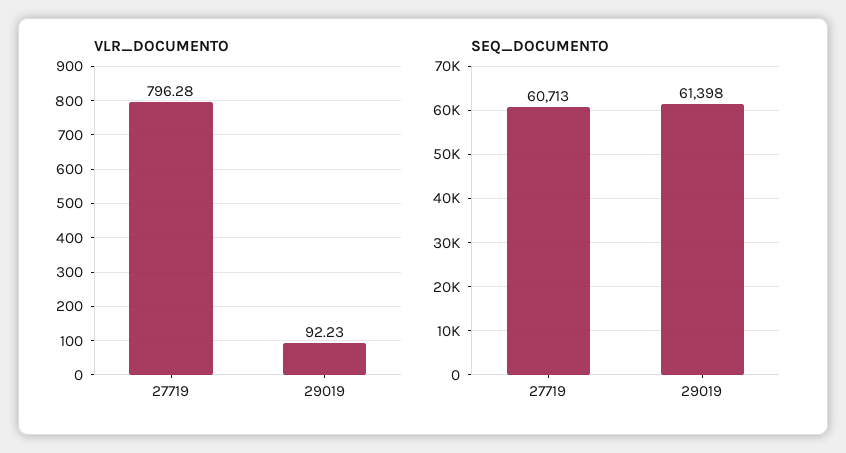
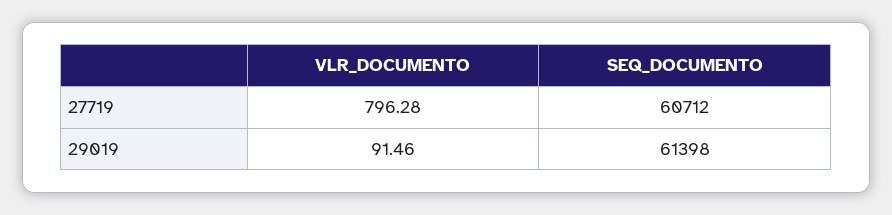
VLR_DOCUMENTO, 29019: 92.23 -> 91.46
SEQ_DOCUMENTO, 27719: 60713 -> 60712

